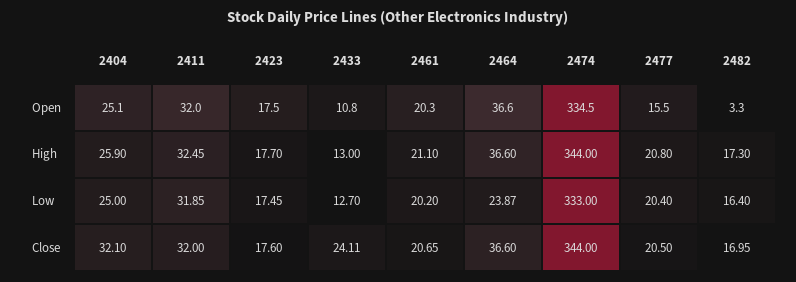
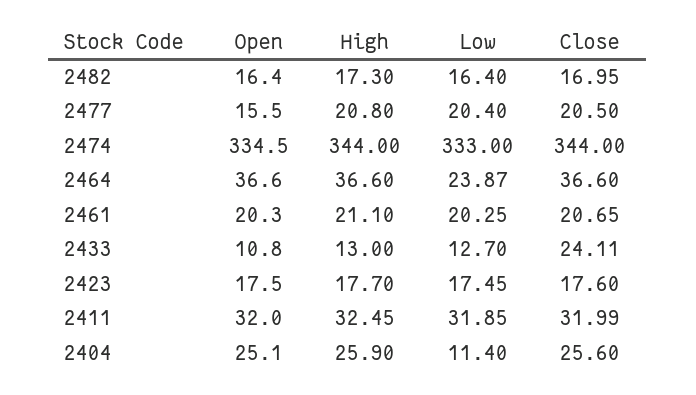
2482, Open: 3.3 -> 16.4
2404, Low: 25 -> 11.4
2461, Low: 20.2 -> 20.25
2404, Close: 32.1 -> 25.6
2411, Close: 32 -> 31.99

